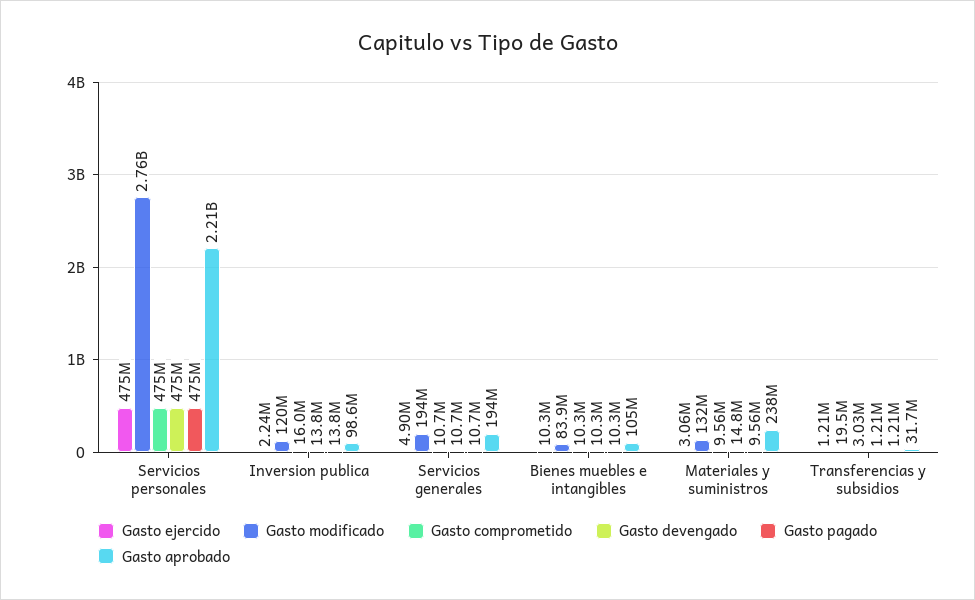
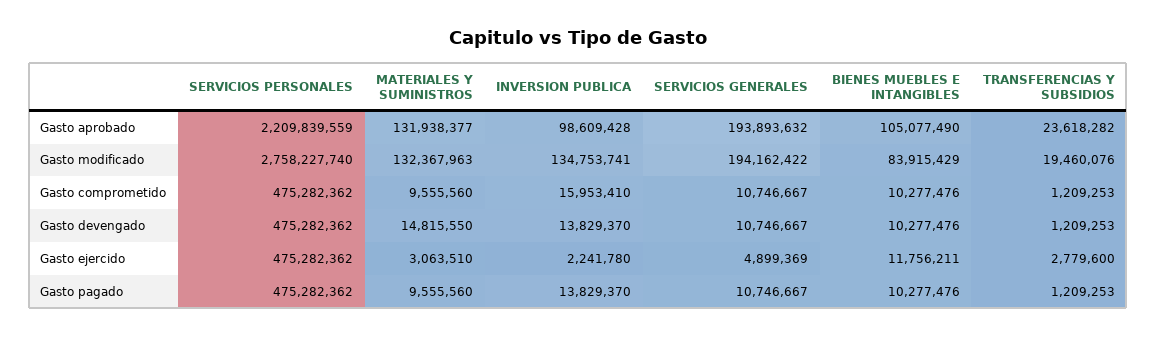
Gasto modificado, Inversion publica: 120000000 -> 134753741
Gasto ejercido, Bienes muebles e intangibles: 10300000 -> 11756211
Gasto aprobado, Materiales y suministros: 238000000 -> 131938377
Gasto ejercido, Transferencias y subsidios: 1210000 -> 2779600
Gasto comprometido, Transferencias y subsidios: 3030000 -> 1209253
Gasto aprobado, Transferencias y subsidios: 31700000 -> 23618282

